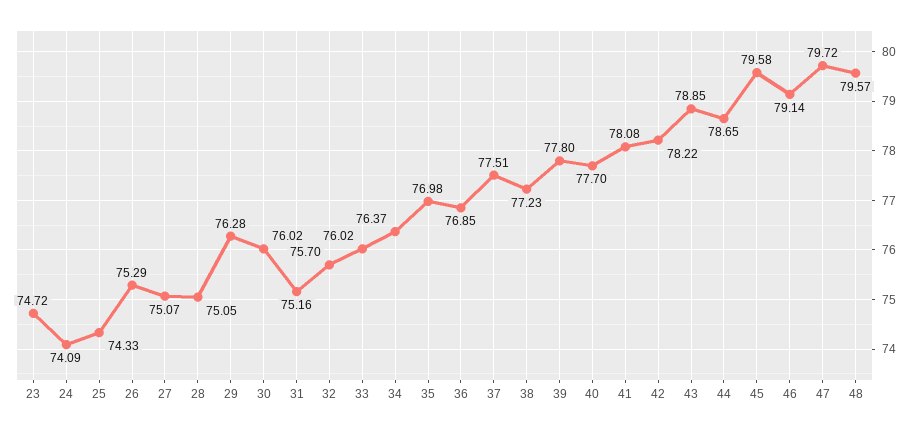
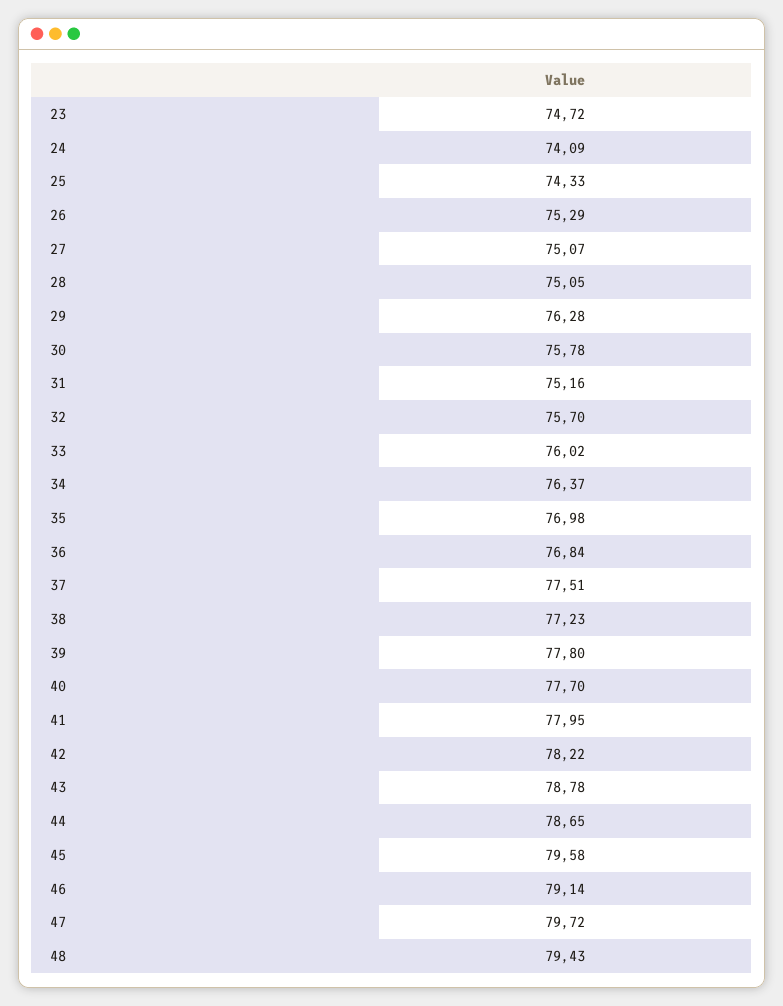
30: 76.02 -> 75.78
36: 76.85 -> 76.84
41: 78.08 -> 77.95
43: 78.85 -> 78.78
48: 79.57 -> 79.43

